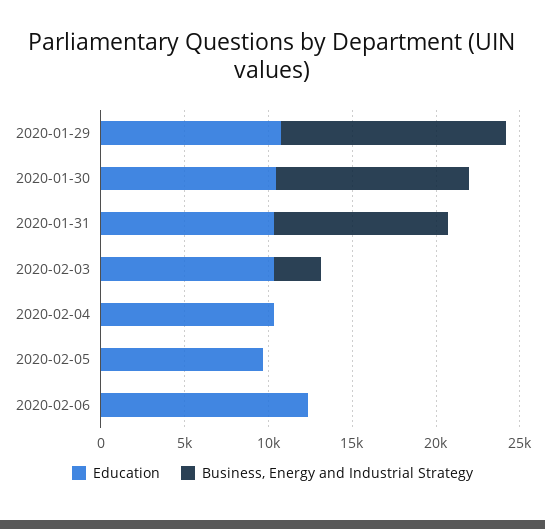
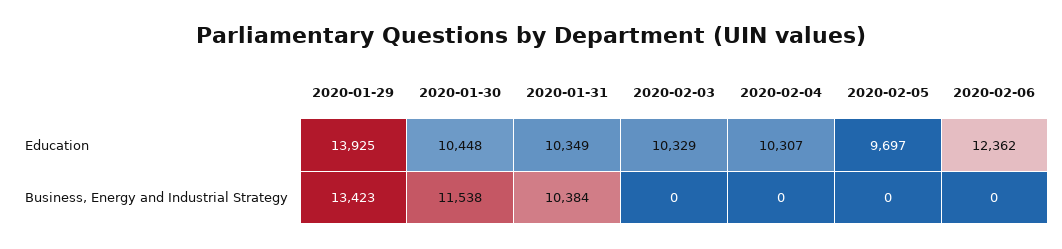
Education, 2020-01-29: 11000 -> 13925
Business, Energy and Industrial Strategy, 2020-02-03: 3000 -> 0

